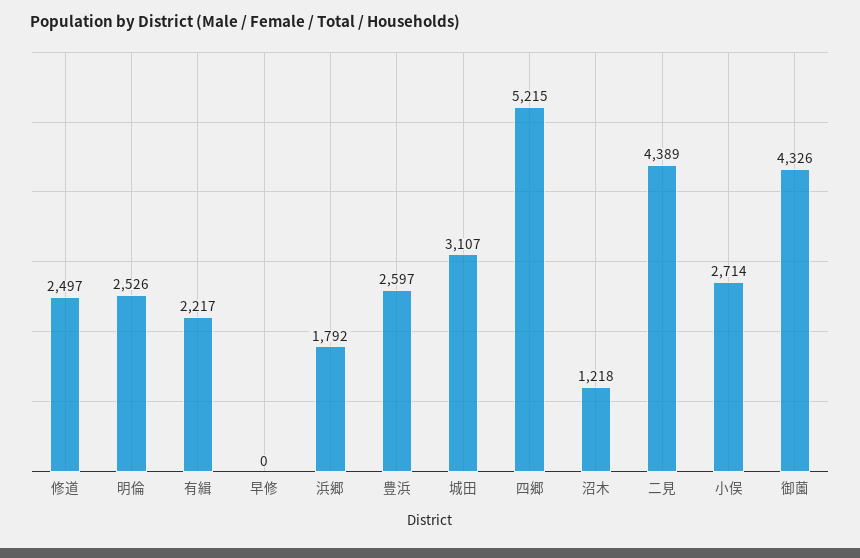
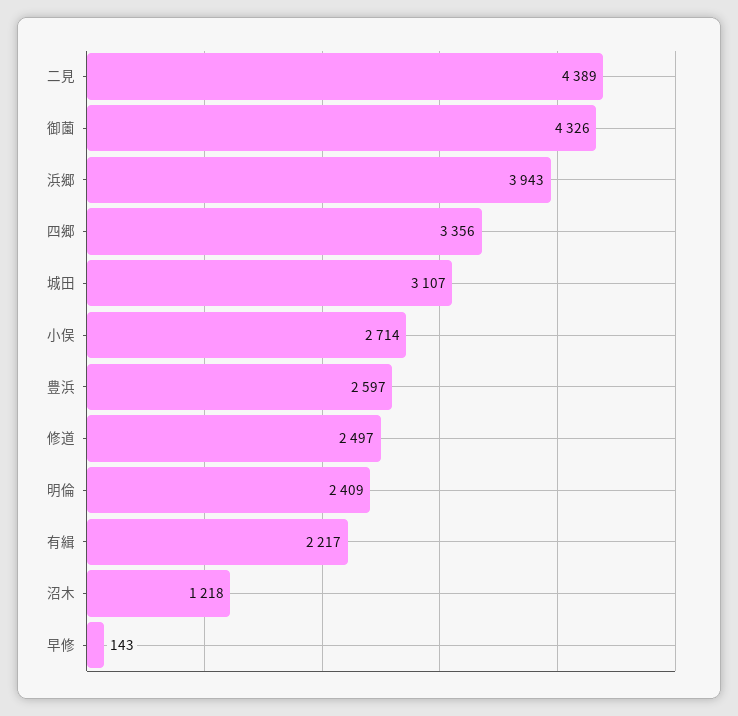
明倫: 2526 -> 2409
早修: 0 -> 143
浜郷: 1792 -> 3943
四郷: 5215 -> 3356

